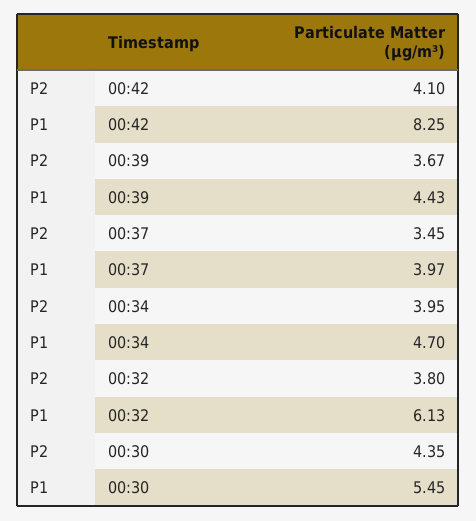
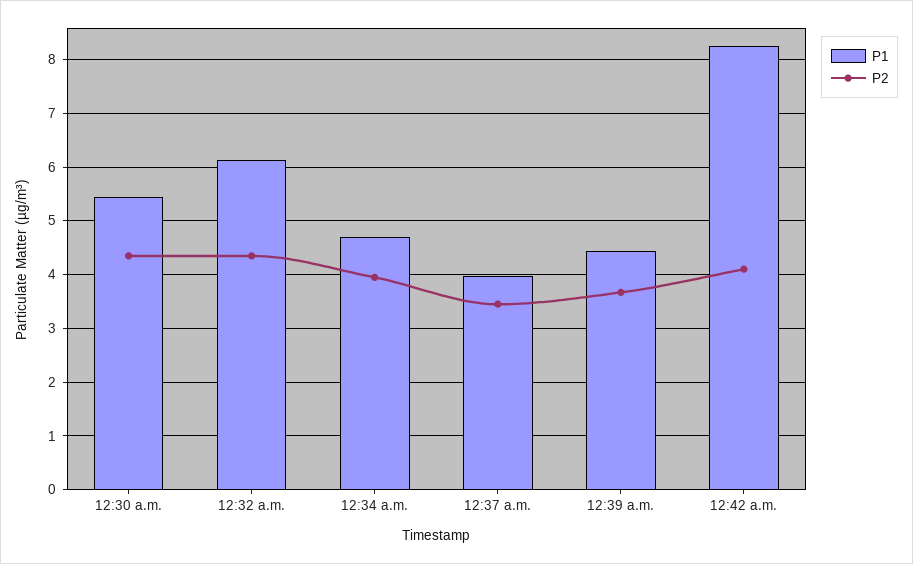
P2, 00:32: 3.8 -> 4.4

